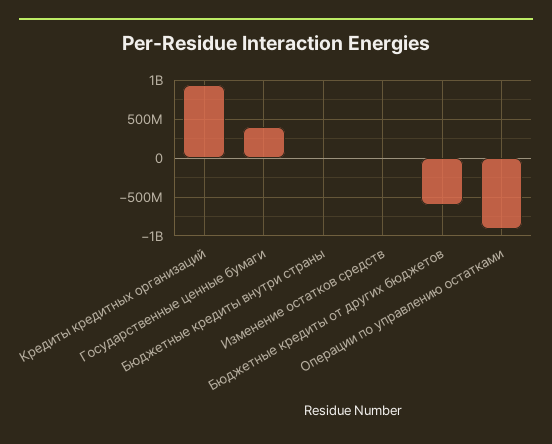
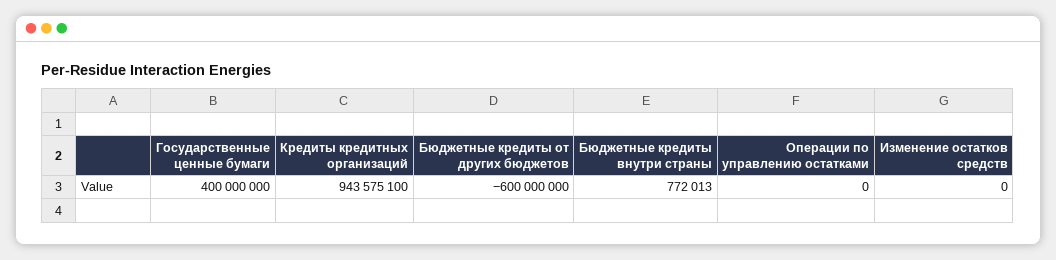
Операции по управлению остатками: -900000000 -> 0

